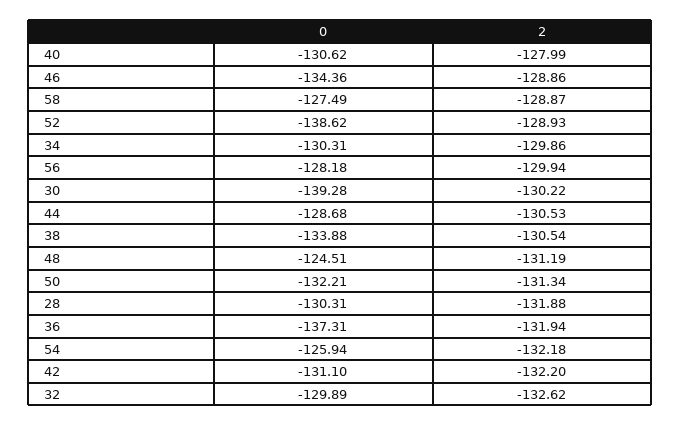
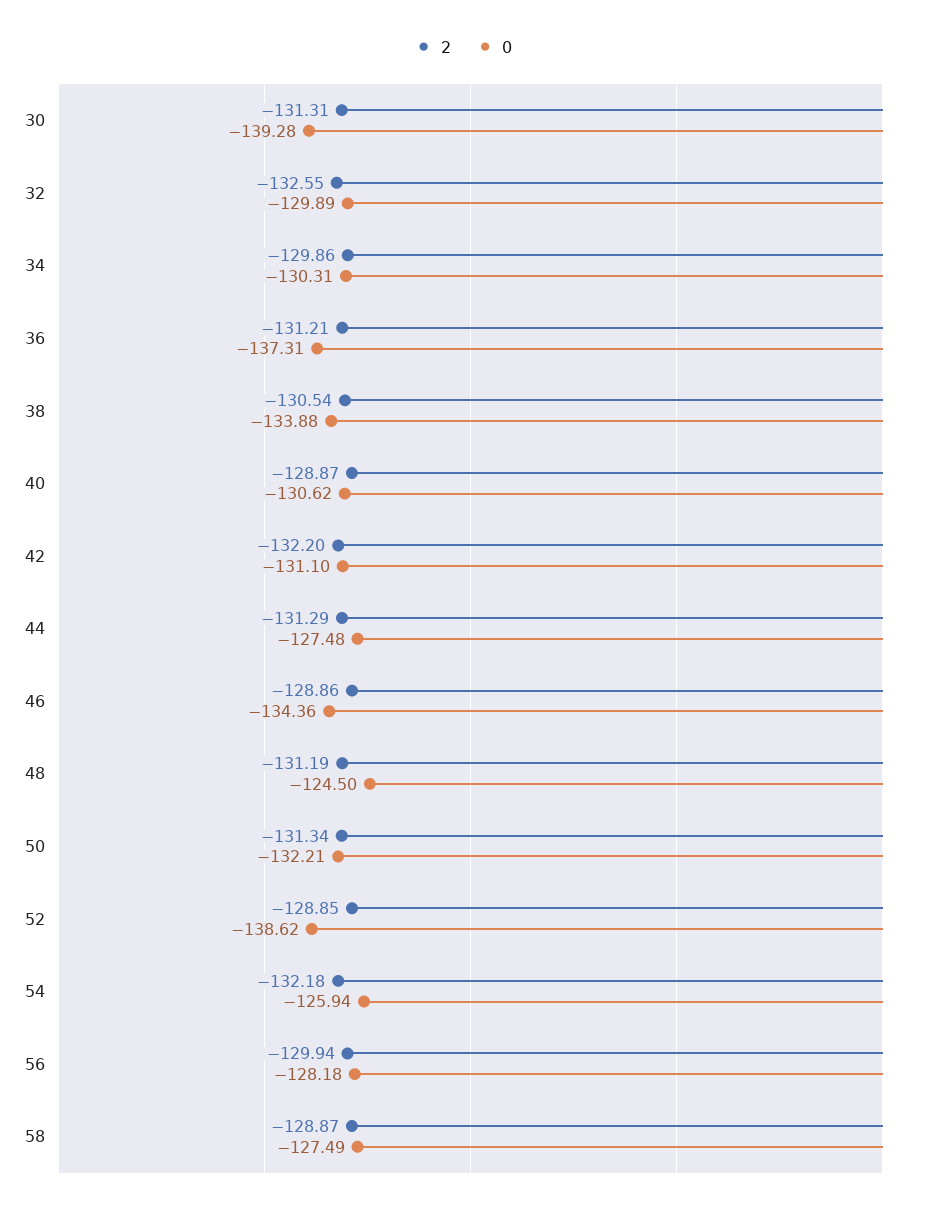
2, 40: -127.99 -> -128.87
2, 52: -128.93 -> -128.85
2, 30: -130.22 -> -131.31
0, 44: -128.68 -> -127.48
2, 44: -130.53 -> -131.29
0, 48: -124.51 -> -124.5
0, 28: -130.31 -> none
2, 28: -131.88 -> none
2, 36: -131.94 -> -131.21
2, 32: -132.62 -> -132.55

